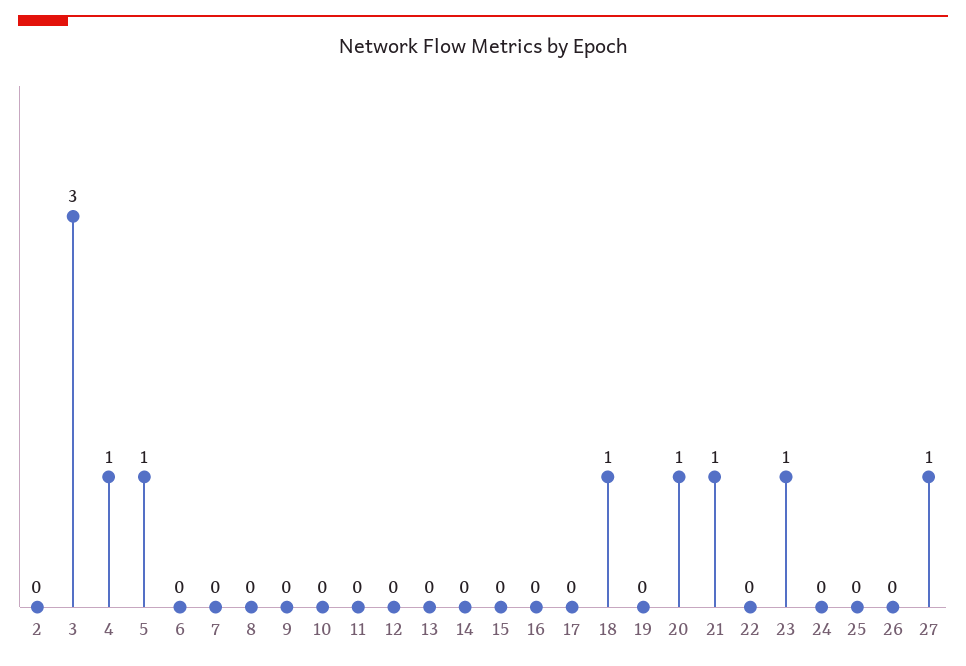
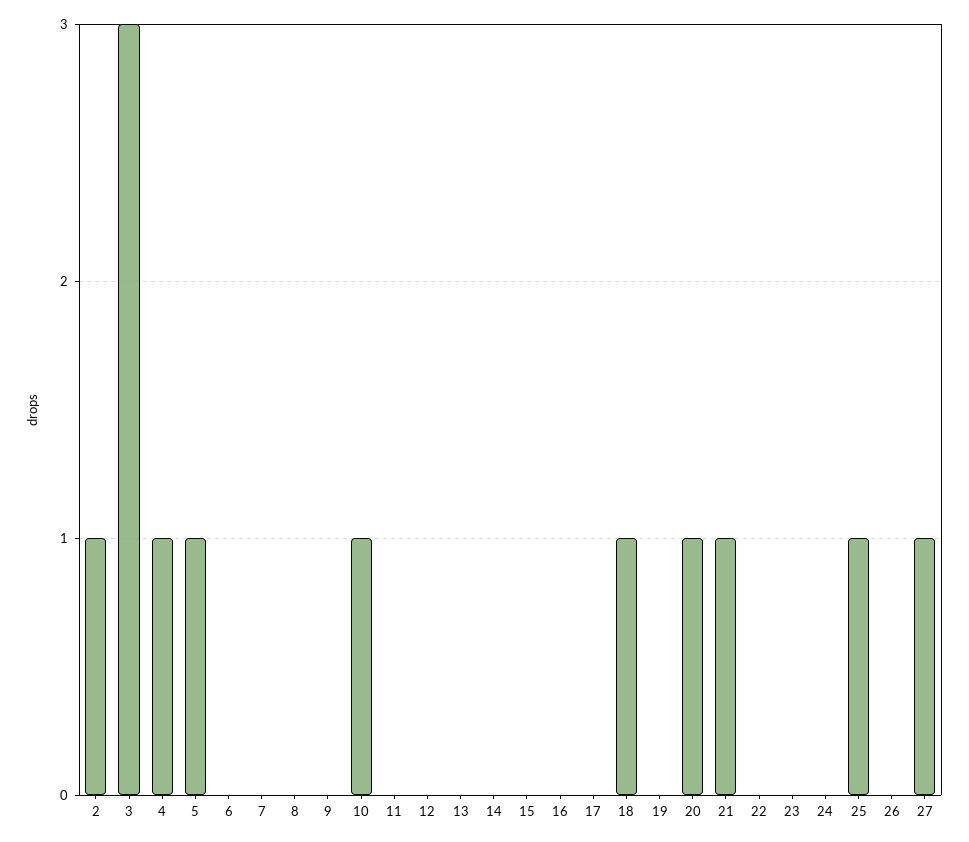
2: 0 -> 1
10: 0 -> 1
23: 1 -> 0
25: 0 -> 1

